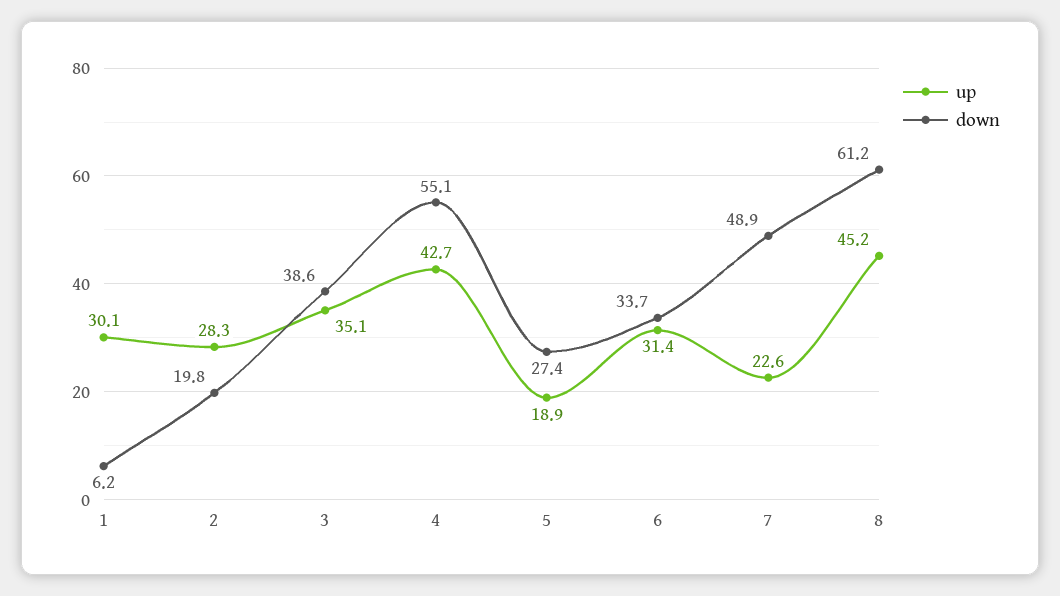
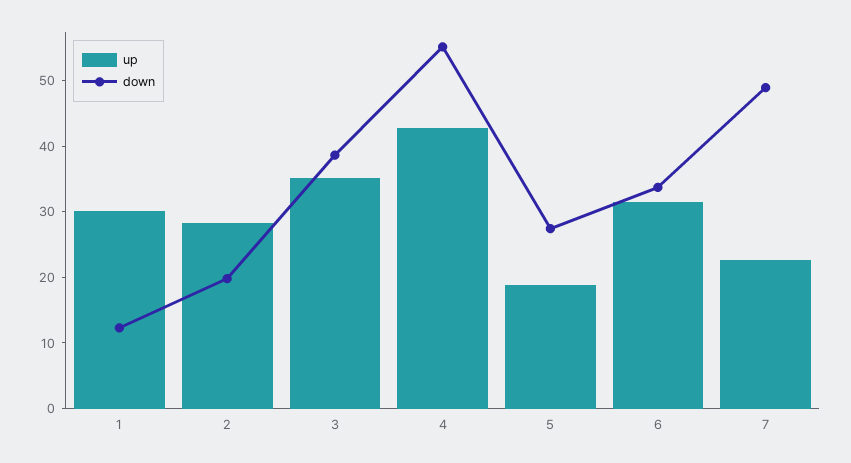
down, 1: 6.2 -> 12
up, 8: 45.2 -> none
down, 8: 61.2 -> none

